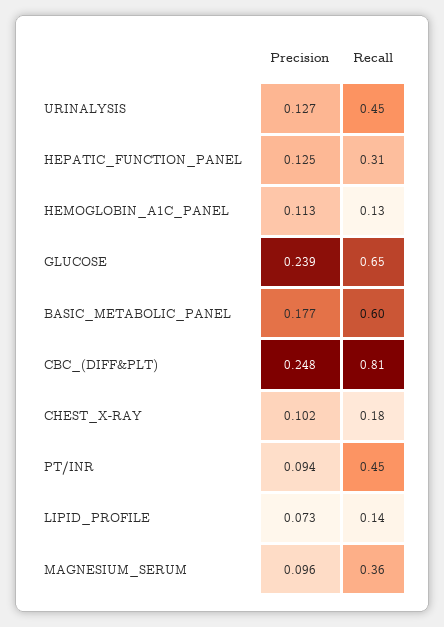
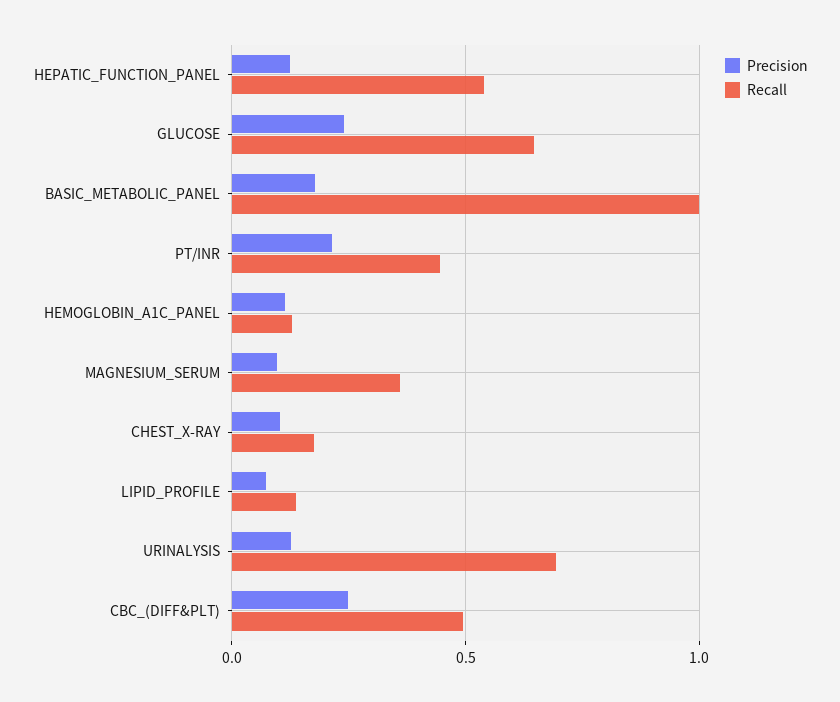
Recall, URINALYSIS: 0.45 -> 0.7
Recall, HEPATIC_FUNCTION_PANEL: 0.31 -> 0.55
Recall, BASIC_METABOLIC_PANEL: 0.6 -> 1
Recall, CBC_(DIFF&PLT): 0.81 -> 0.5
Precision, PT/INR: 0.094 -> 0.2

